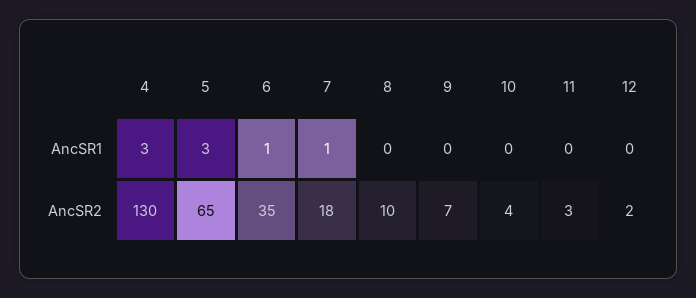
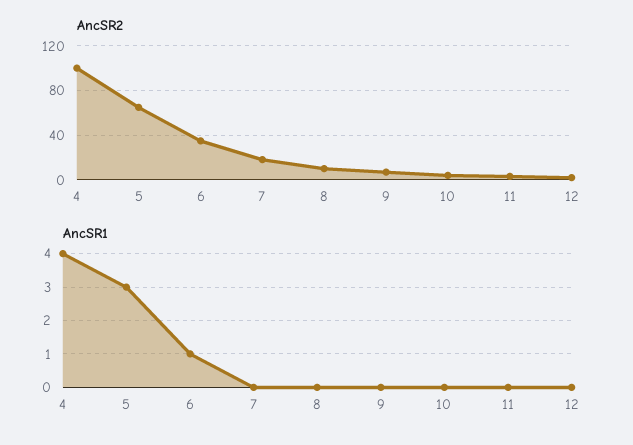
AncSR1, 4: 3 -> 4
AncSR1, 7: 1 -> 0
AncSR2, 4: 130 -> 100

